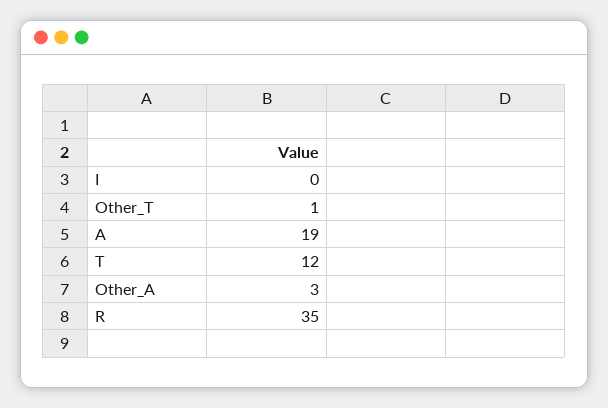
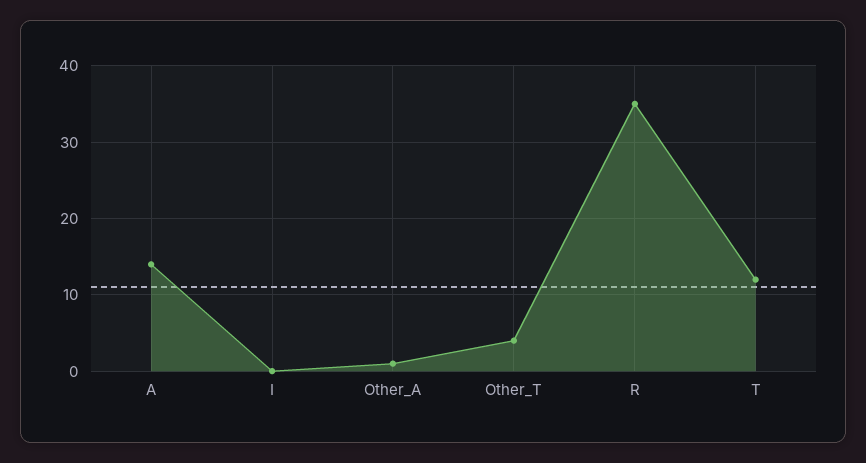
Other_T: 1 -> 4
A: 19 -> 14
Other_A: 3 -> 1

